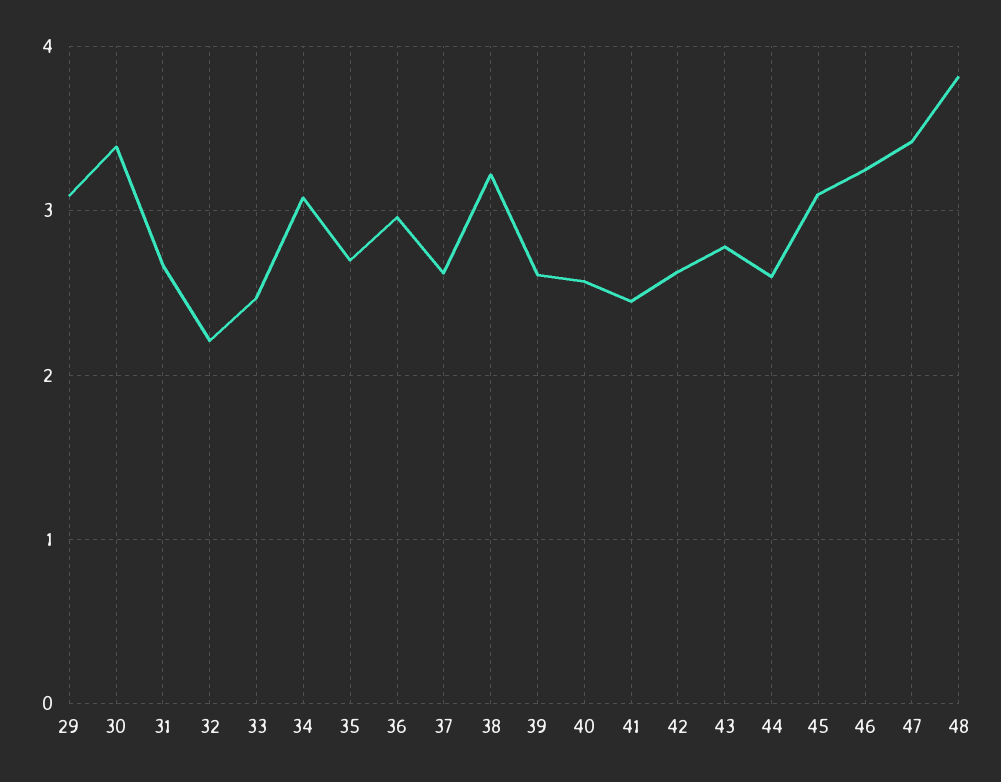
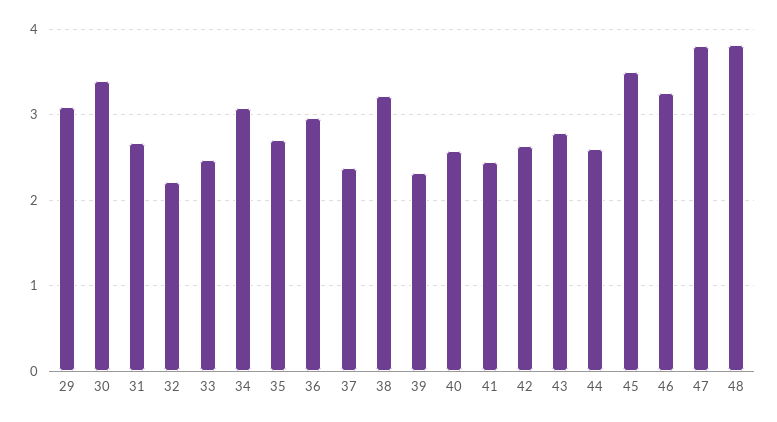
37: 2.6 -> 2.4
39: 2.6 -> 2.3
45: 3.1 -> 3.5
47: 3.4 -> 3.8

